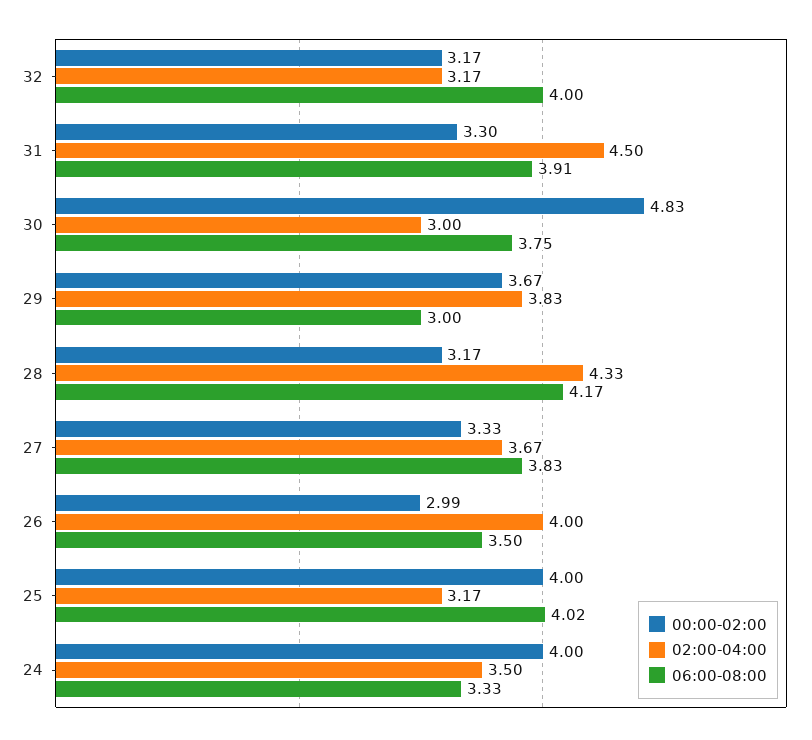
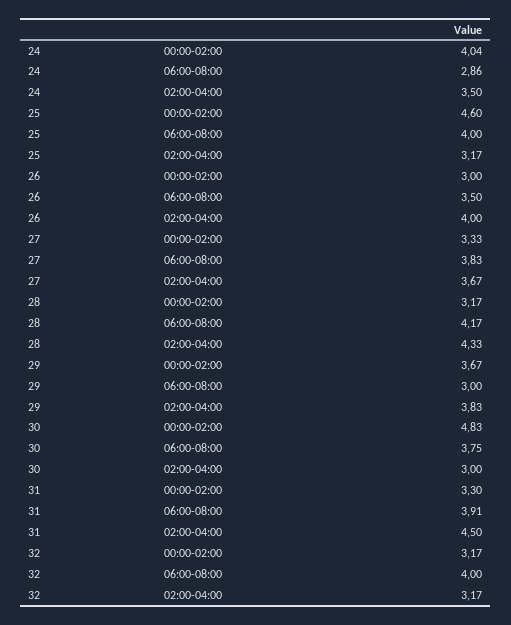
00:00-02:00, 26: 2.99 -> 3
00:00-02:00, 25: 4 -> 4.6
06:00-08:00, 25: 4.02 -> 4
00:00-02:00, 24: 4 -> 4.04
06:00-08:00, 24: 3.33 -> 2.86

